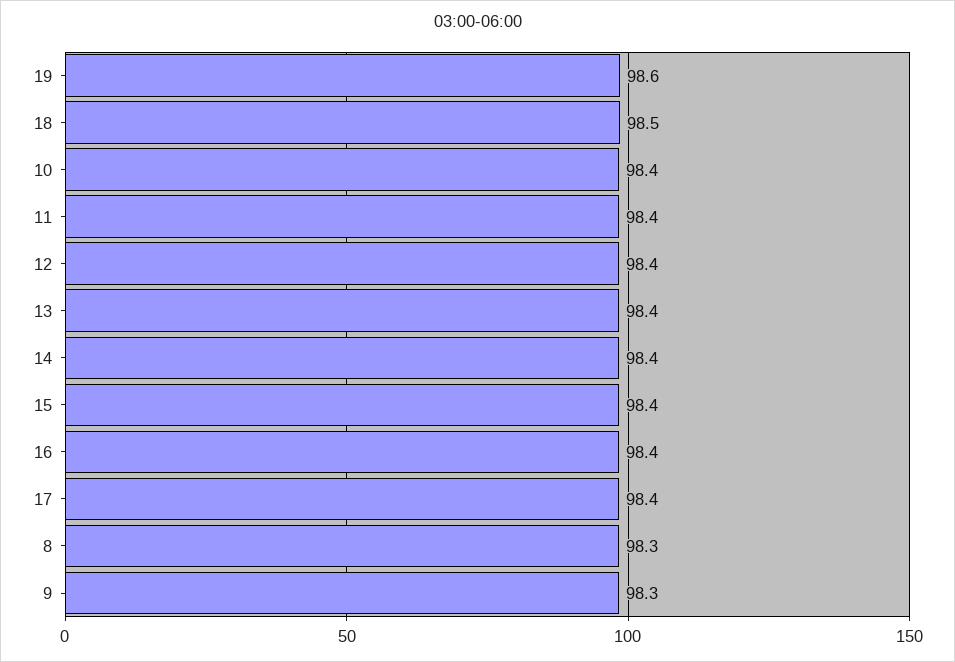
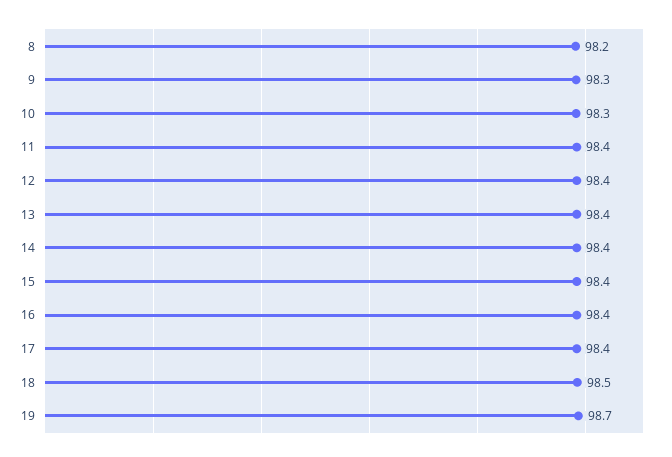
19: 98.6 -> 98.7
10: 98.4 -> 98.3
8: 98.3 -> 98.2

